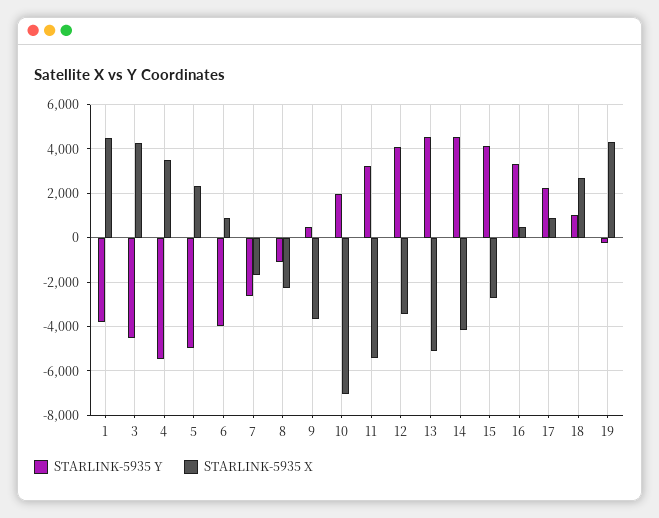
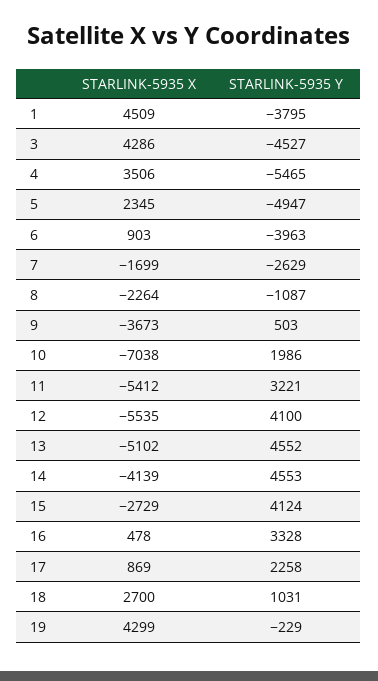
STARLINK-5935 X, 12: -3500 -> -5535

